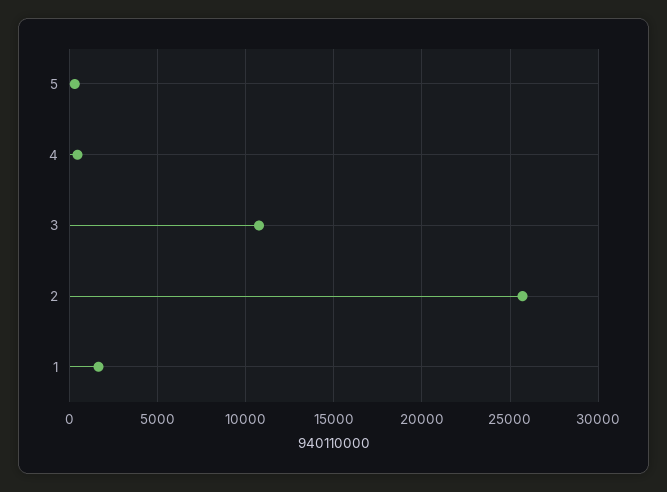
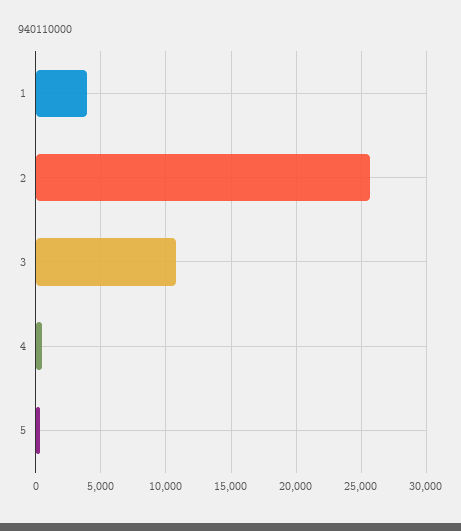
1: 1500 -> 4000

